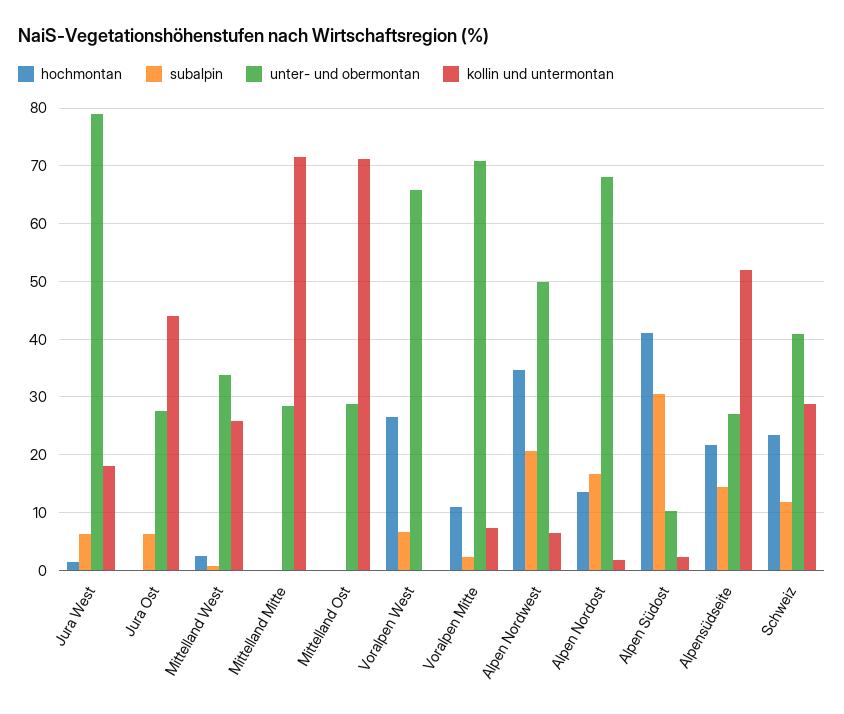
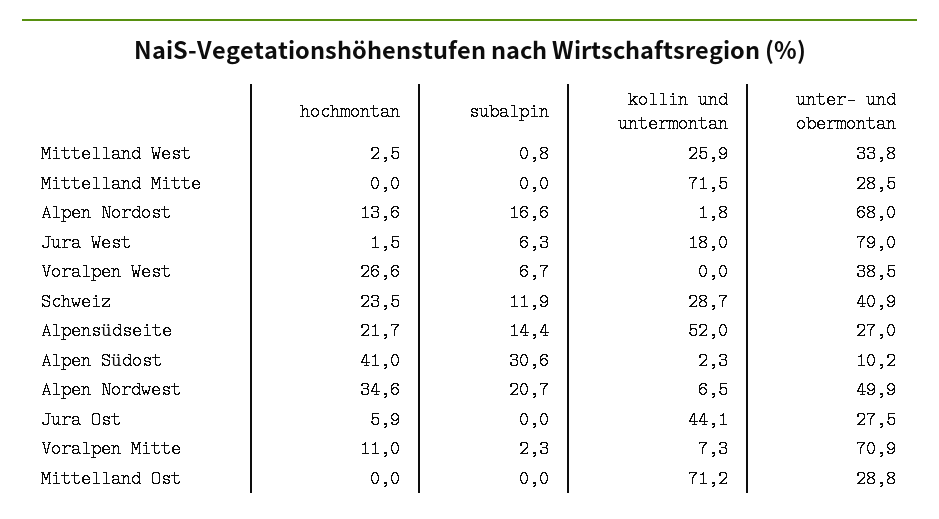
hochmontan, Jura Ost: 0 -> 5.9
subalpin, Jura Ost: 6 -> 0
unter- und obermontan, Voralpen West: 66 -> 38.5

